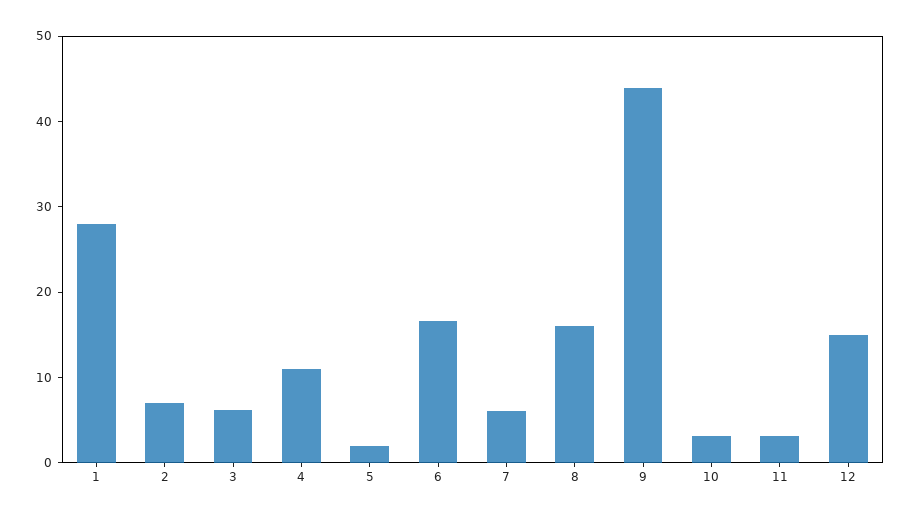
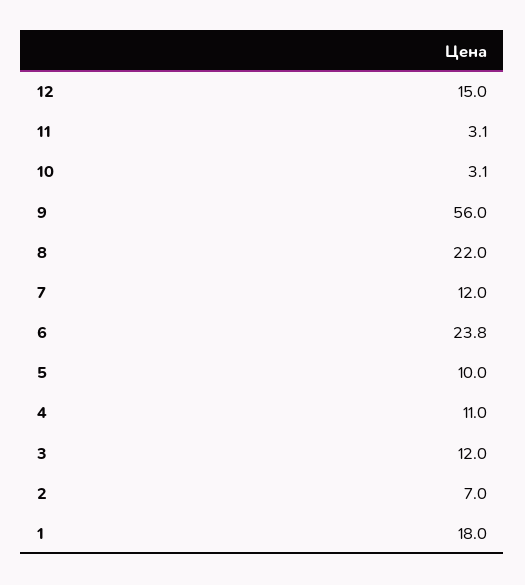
1: 28 -> 18
3: 6 -> 12
5: 2 -> 10
6: 16 -> 23.8
7: 6 -> 12
8: 16 -> 22
9: 44 -> 56

